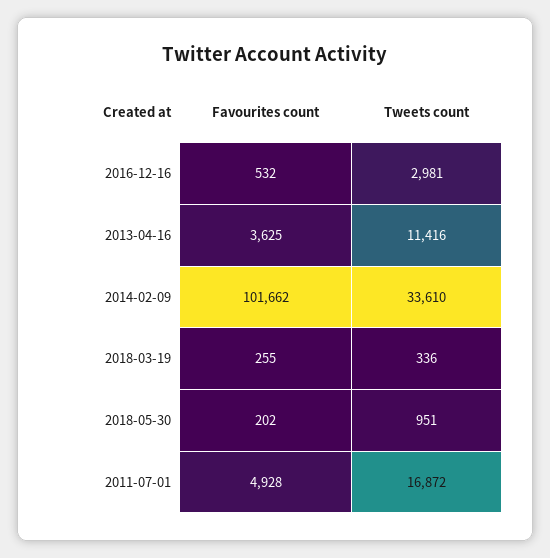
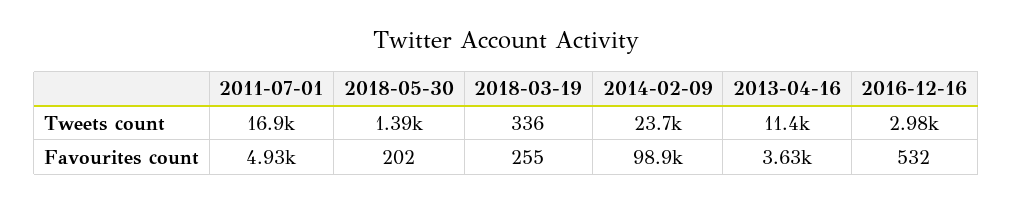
Favourites count, 2014-02-09: 101662 -> 98900
Tweets count, 2014-02-09: 33610 -> 23700
Tweets count, 2018-05-30: 951 -> 1390

